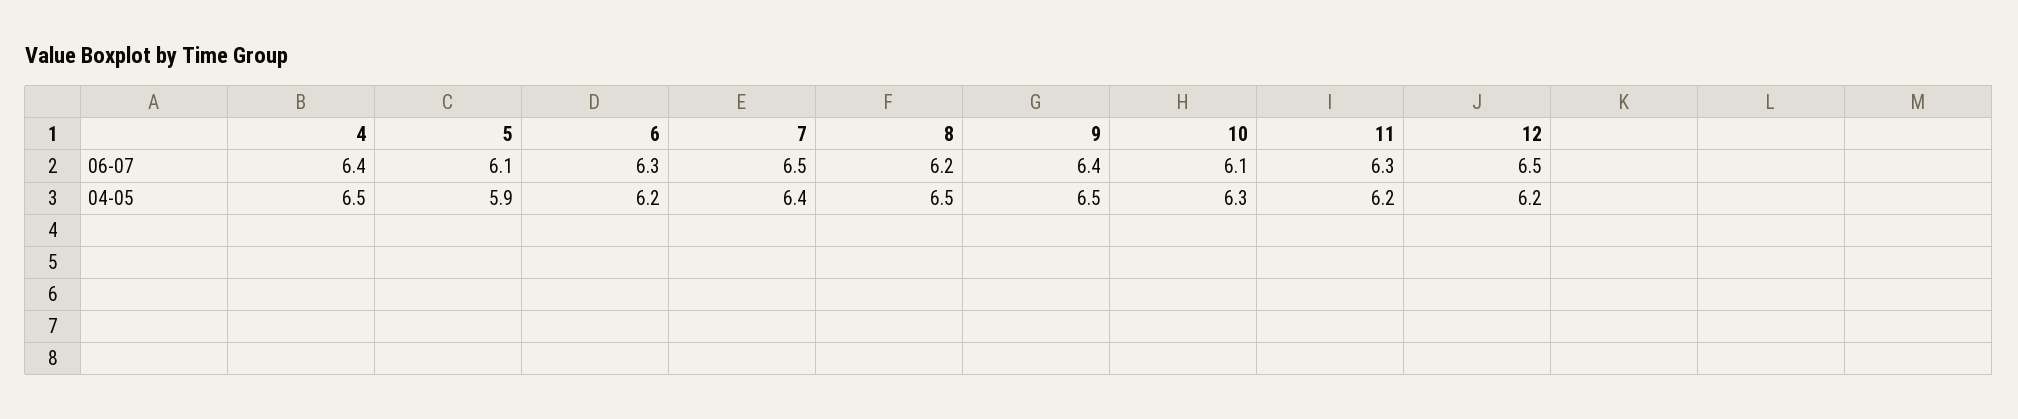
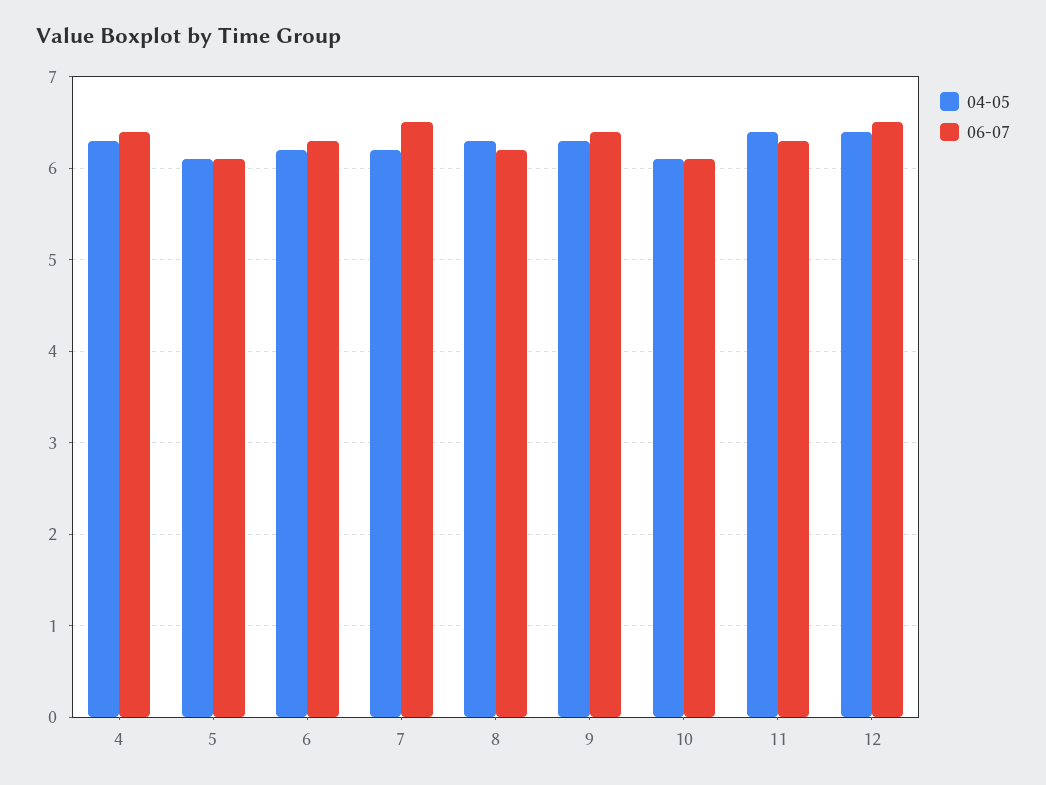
04-05, 4: 6.5 -> 6.3
04-05, 5: 5.9 -> 6.1
04-05, 7: 6.4 -> 6.2
04-05, 8: 6.5 -> 6.3
04-05, 9: 6.5 -> 6.3
04-05, 10: 6.3 -> 6.1
04-05, 11: 6.2 -> 6.4
04-05, 12: 6.2 -> 6.4

